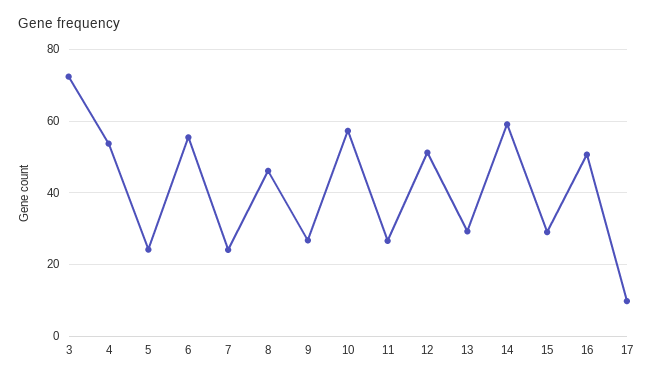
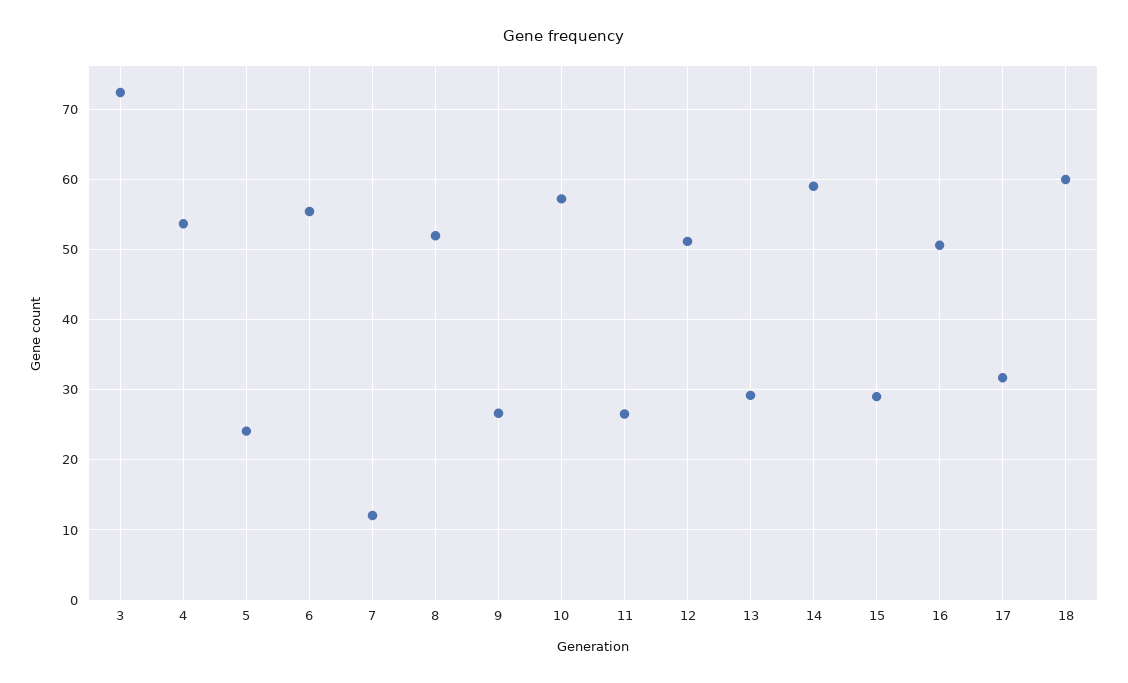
7: 24 -> 12
8: 46 -> 52
17: 10 -> 32
18: none -> 60

